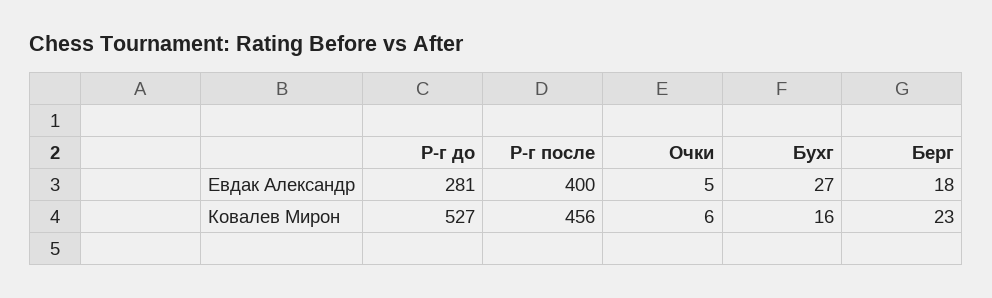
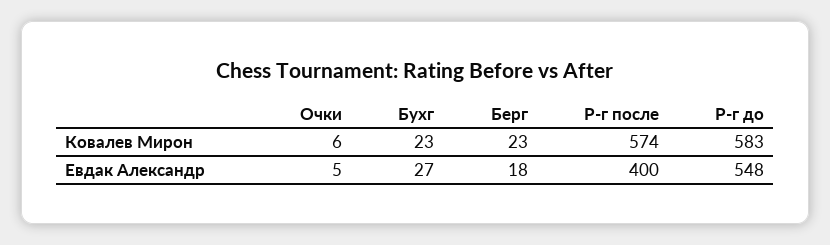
Р-г до, Евдак Александр: 281 -> 548
Р-г до, Ковалев Мирон: 527 -> 583
Р-г после, Ковалев Мирон: 456 -> 574
Бухг, Ковалев Мирон: 16 -> 23

